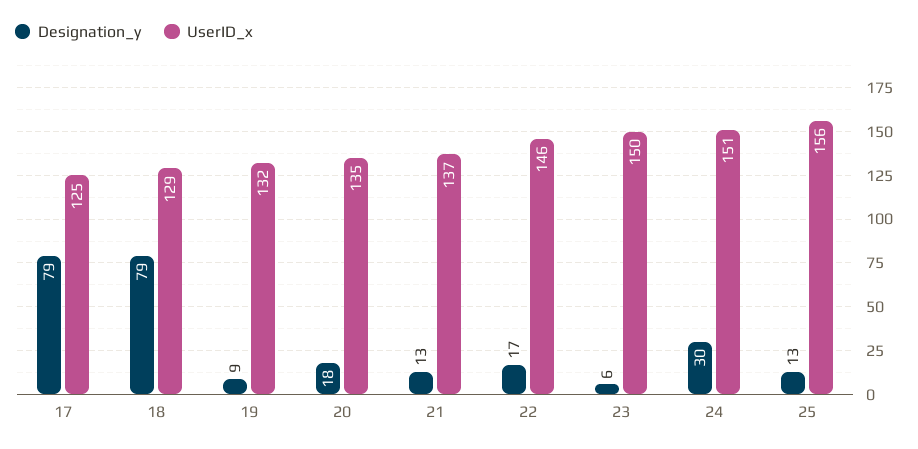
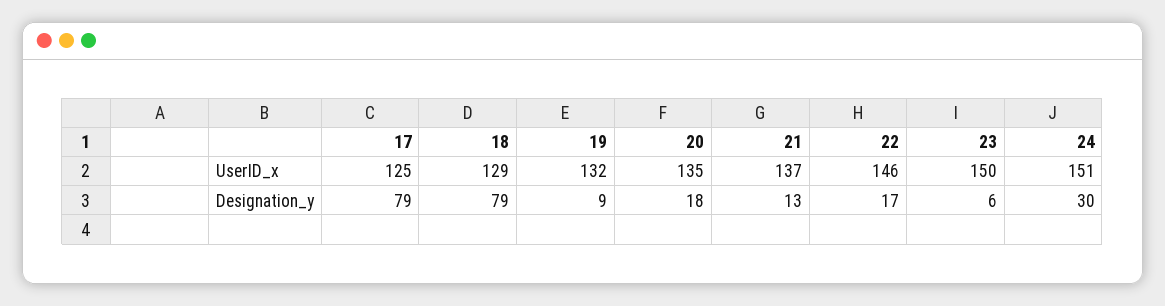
Designation_y, 25: 13 -> none
UserID_x, 25: 156 -> none

